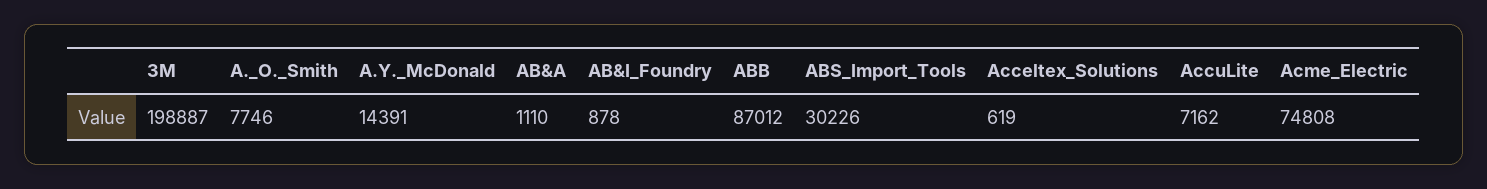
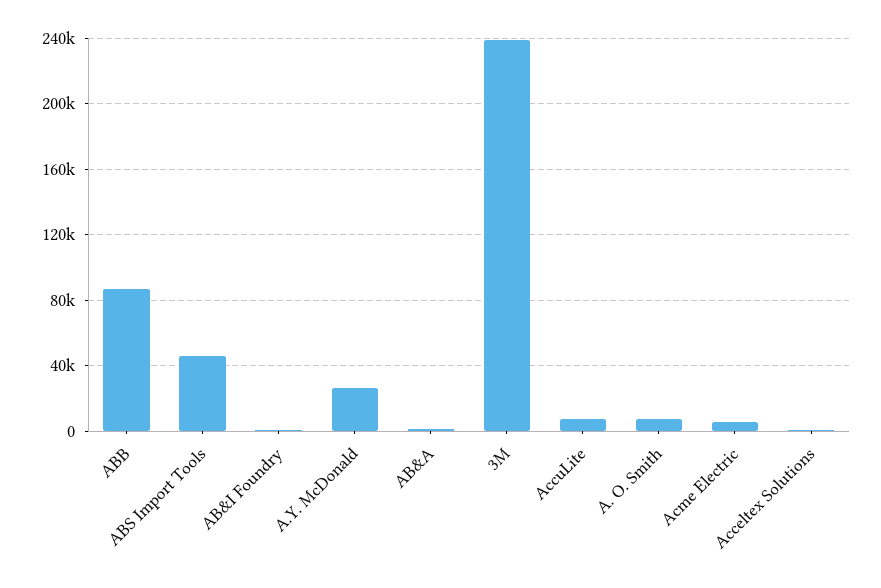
3M: 198887 -> 240000
A.Y._McDonald: 14391 -> 25000
ABS_Import_Tools: 30226 -> 45000
Acme_Electric: 74808 -> 5000

